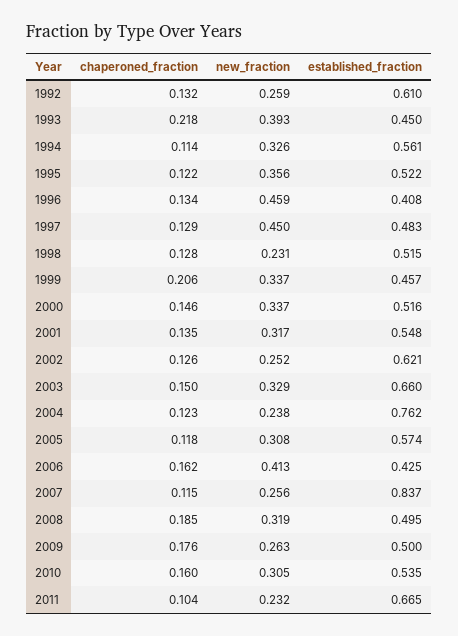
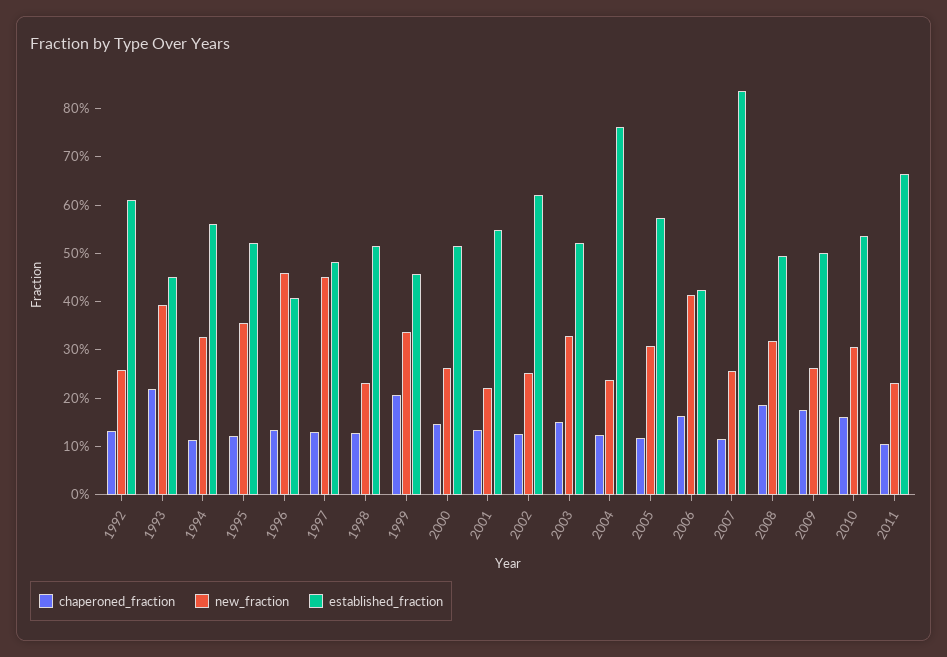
new_fraction, 2000: 0.337 -> 0.26
new_fraction, 2001: 0.317 -> 0.22
established_fraction, 2003: 0.66 -> 0.52

